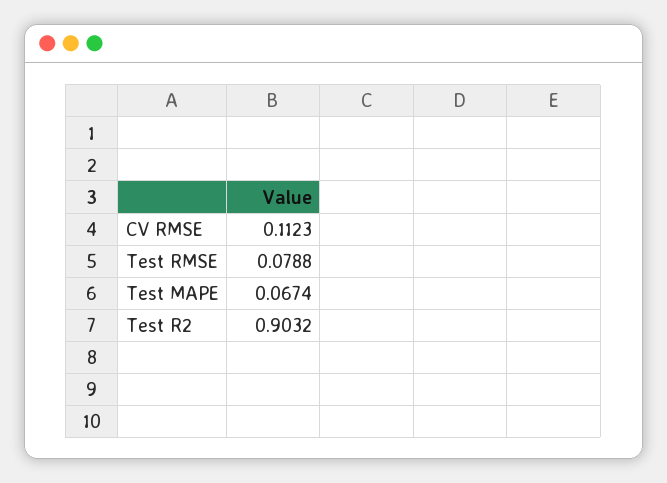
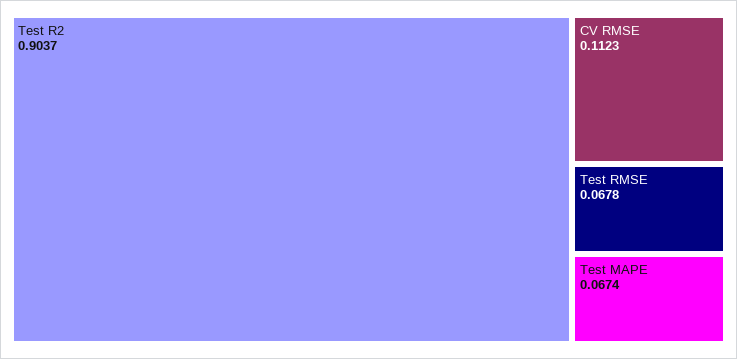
Test RMSE: 0.0788 -> 0.0678
Test R2: 0.9032 -> 0.9037

